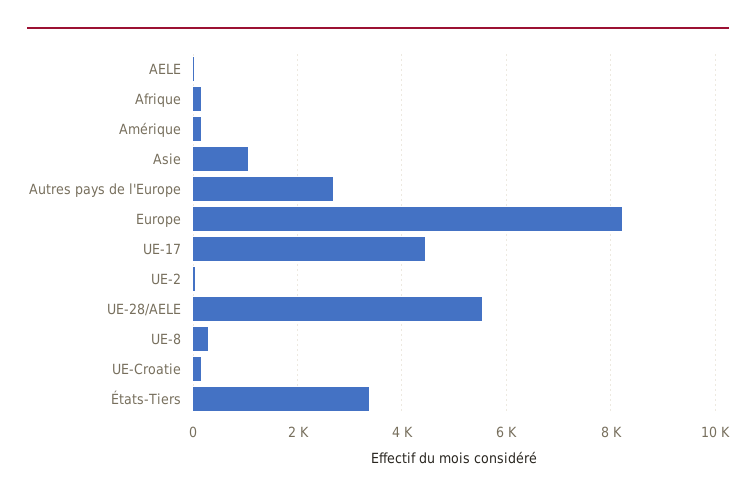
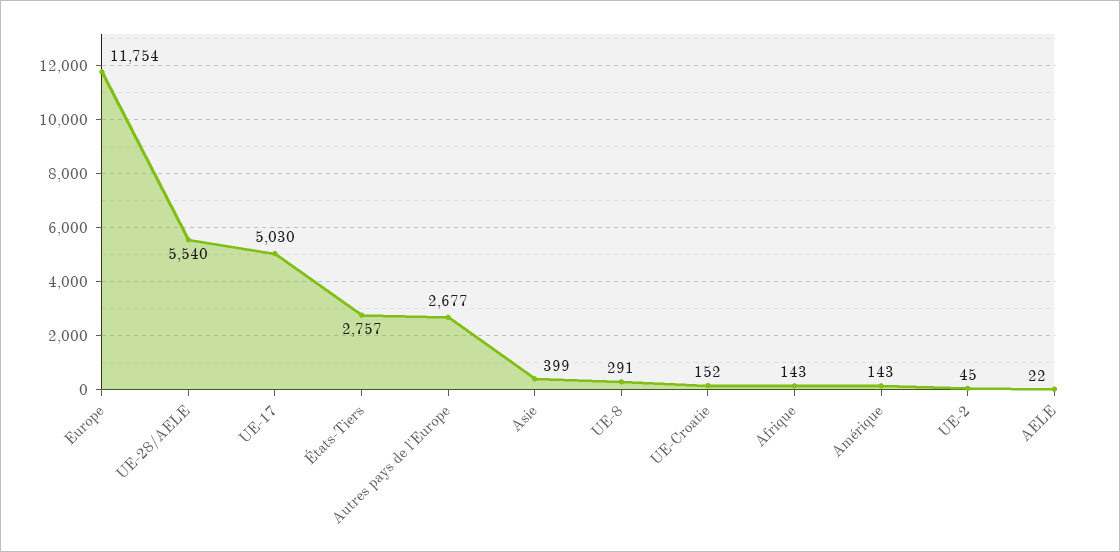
Asie: 1000 -> 399
Europe: 8200 -> 11754
UE-17: 4400 -> 5030
États-Tiers: 3400 -> 2757

